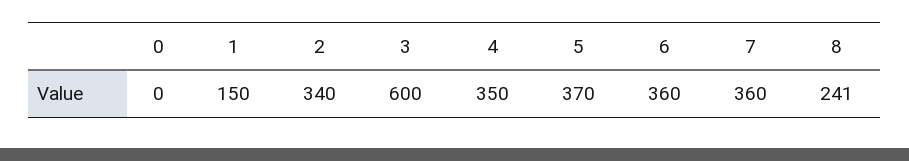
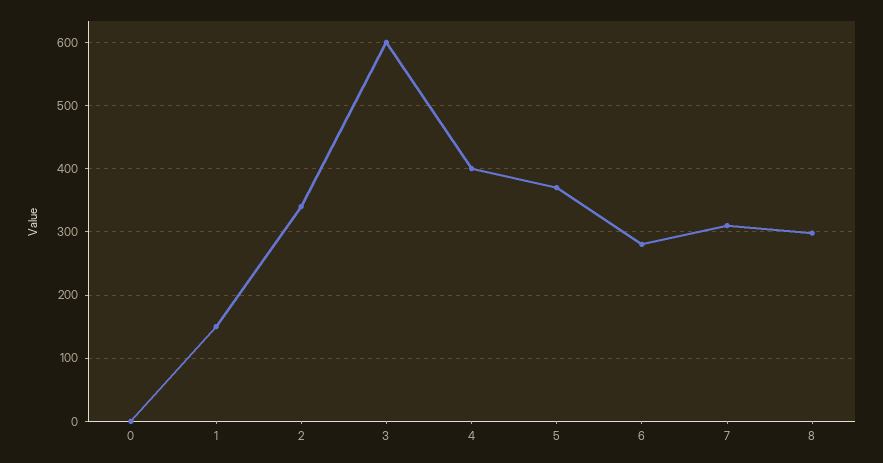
4: 350 -> 400
6: 360 -> 280
7: 360 -> 310
8: 241 -> 300

